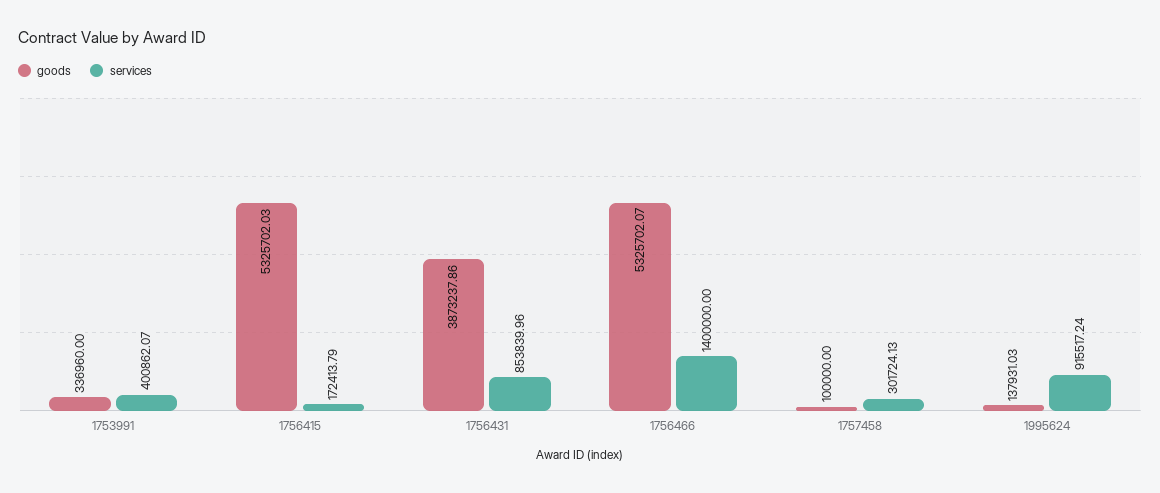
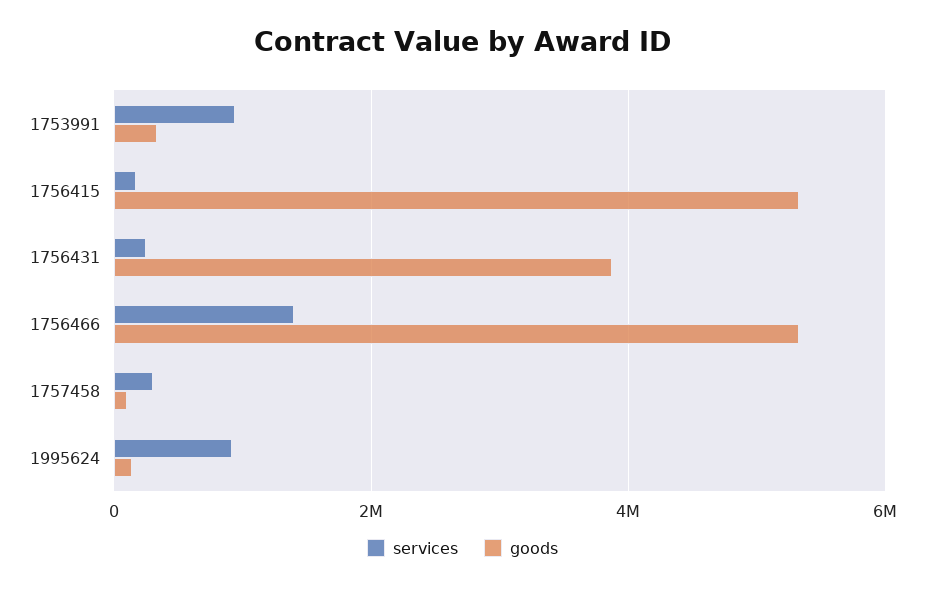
services, 1753991: 400862.07 -> 1000000
services, 1756431: 853839.96 -> 200000

